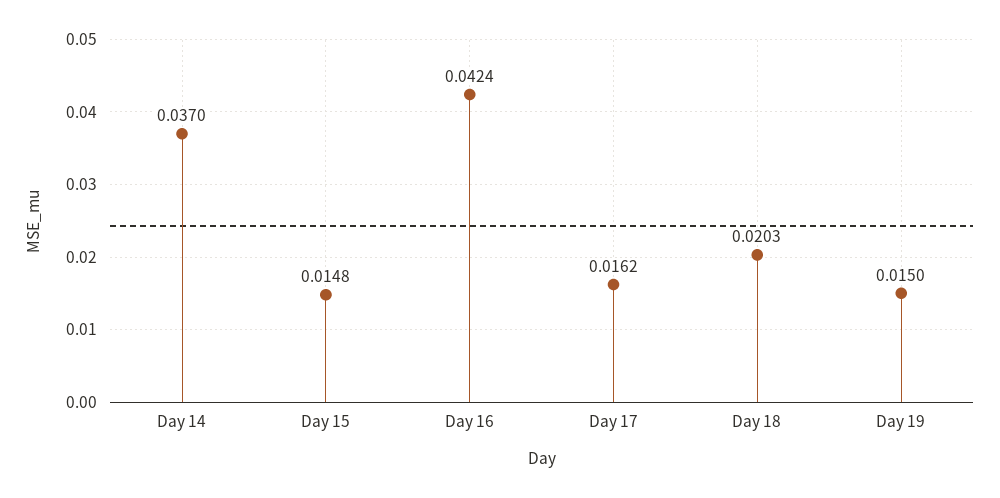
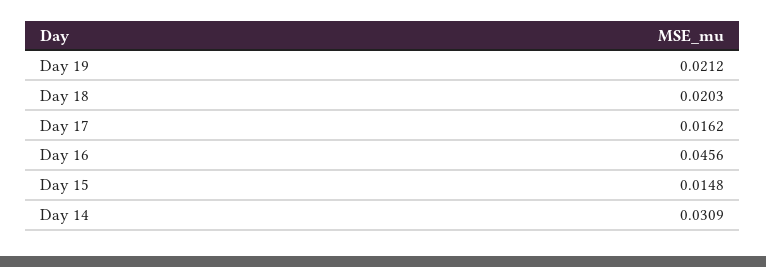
Day 14: 0.037 -> 0.0309
Day 16: 0.0424 -> 0.0456
Day 19: 0.015 -> 0.0212

